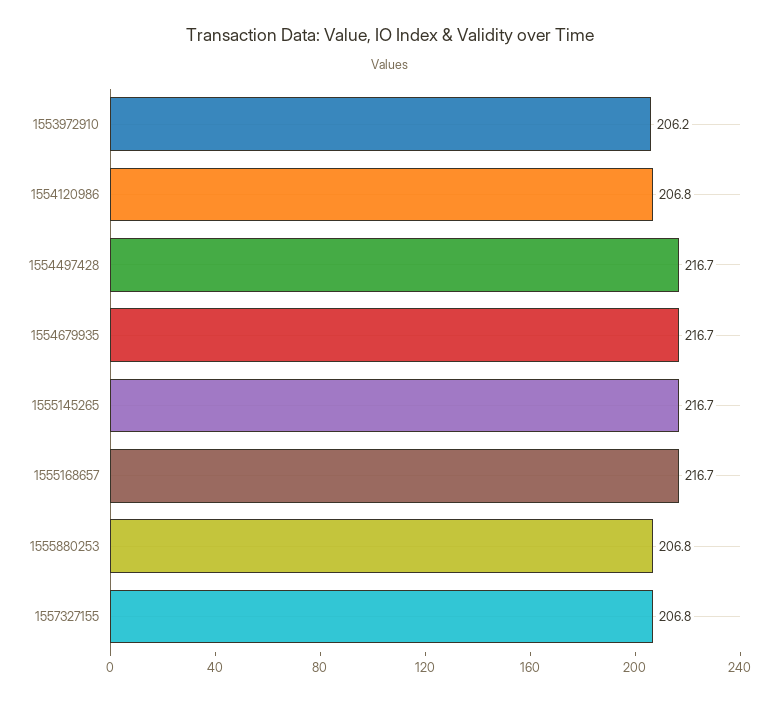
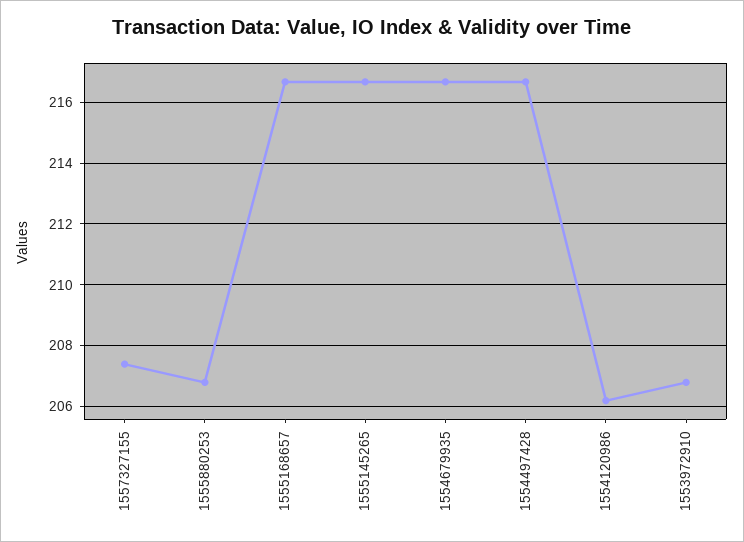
1553972910: 206.2 -> 206.8
1554120986: 206.8 -> 206.2
1557327155: 206.8 -> 207.4

